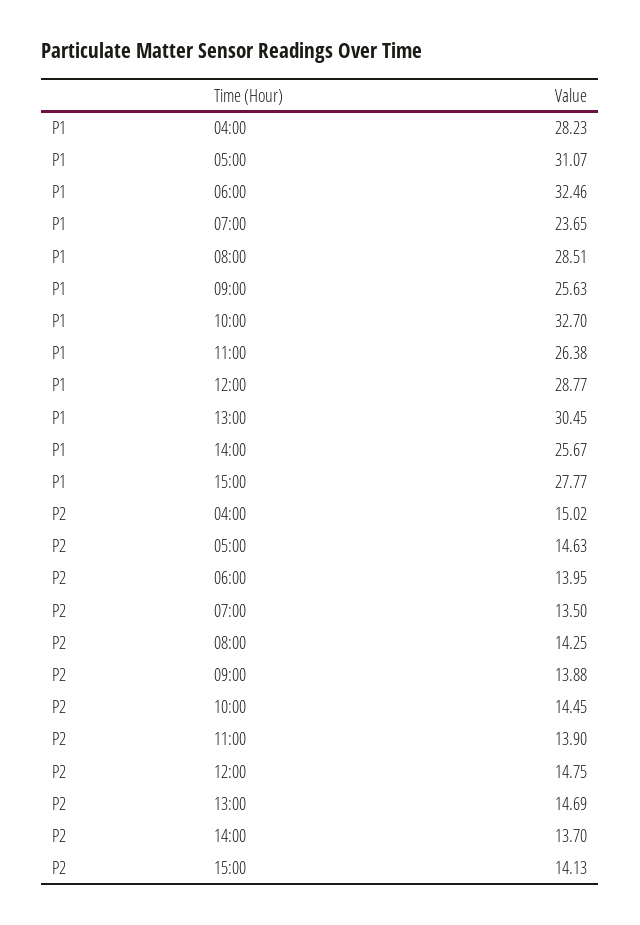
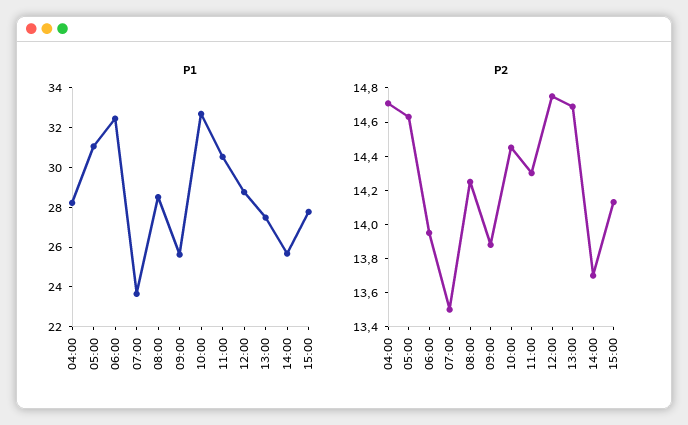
P1, 11:00: 26.38 -> 30.5
P1, 13:00: 30.45 -> 27.5
P2, 04:00: 15.02 -> 14.7
P2, 11:00: 13.9 -> 14.3

